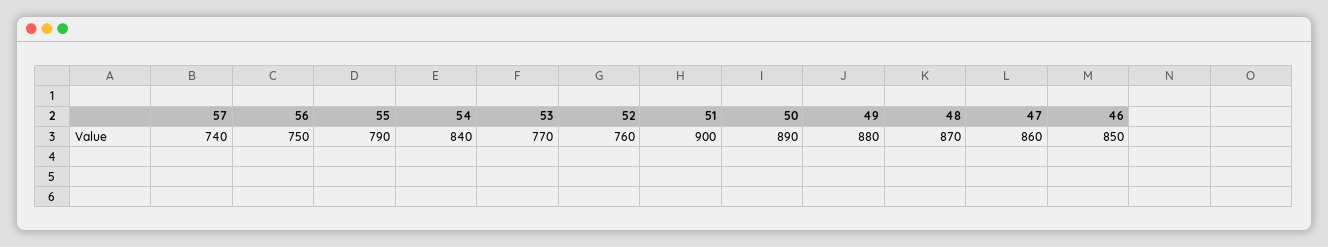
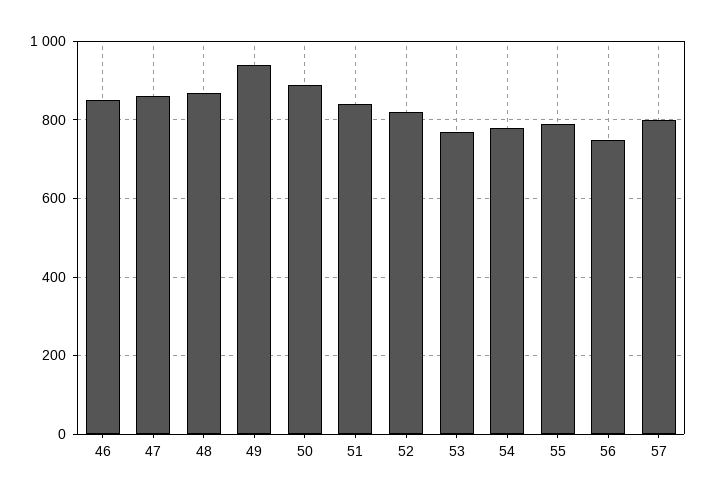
57: 740 -> 800
54: 840 -> 780
52: 760 -> 820
51: 900 -> 840
49: 880 -> 940

